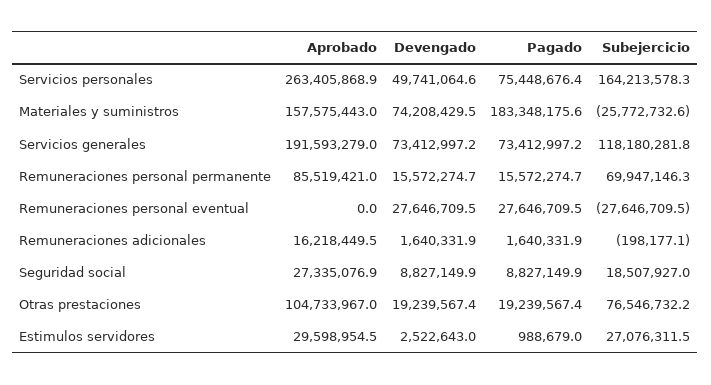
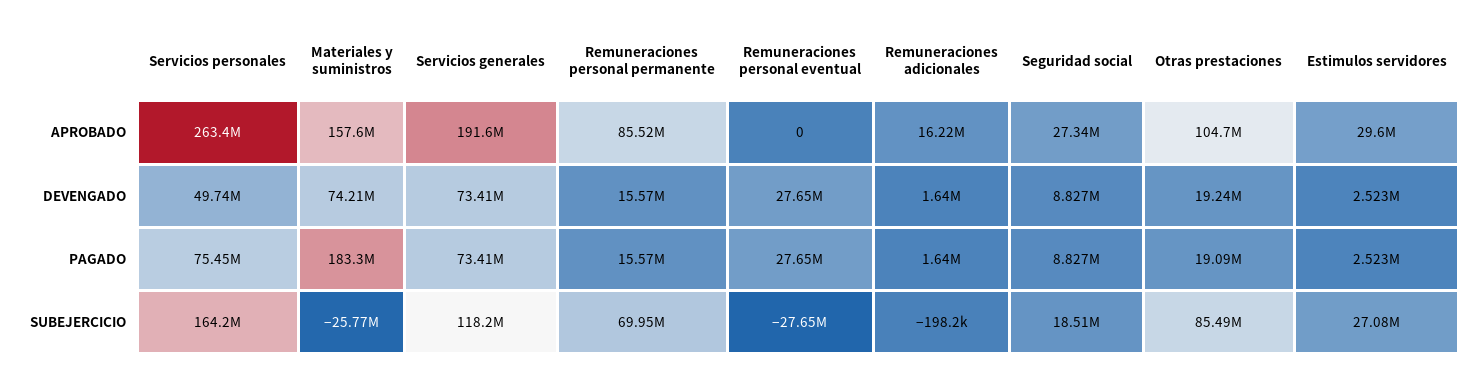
Pagado, Otras prestaciones: 19239567.4 -> 19090000
Subejercicio, Otras prestaciones: 76546732.2 -> 85490000
Pagado, Estimulos servidores: 988679 -> 2523000

